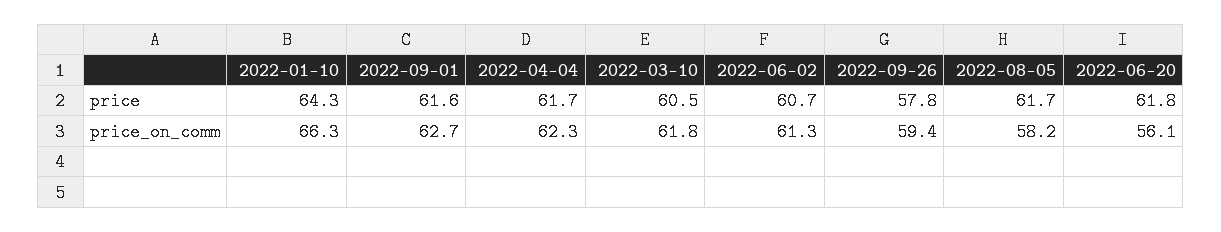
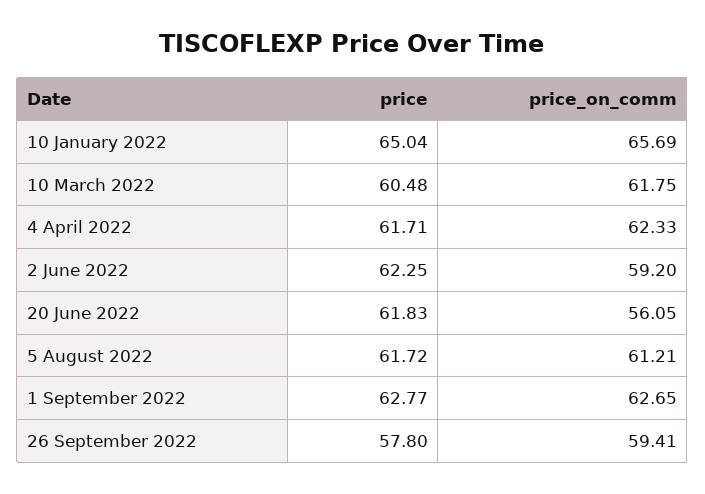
2022-01-10, price: 64.3 -> 65.04
2022-09-01, price: 61.6 -> 62.77
2022-06-02, price: 60.7 -> 62.25
2022-01-10, price_on_comm: 66.3 -> 65.69
2022-06-02, price_on_comm: 61.3 -> 59.2
2022-08-05, price_on_comm: 58.2 -> 61.21

